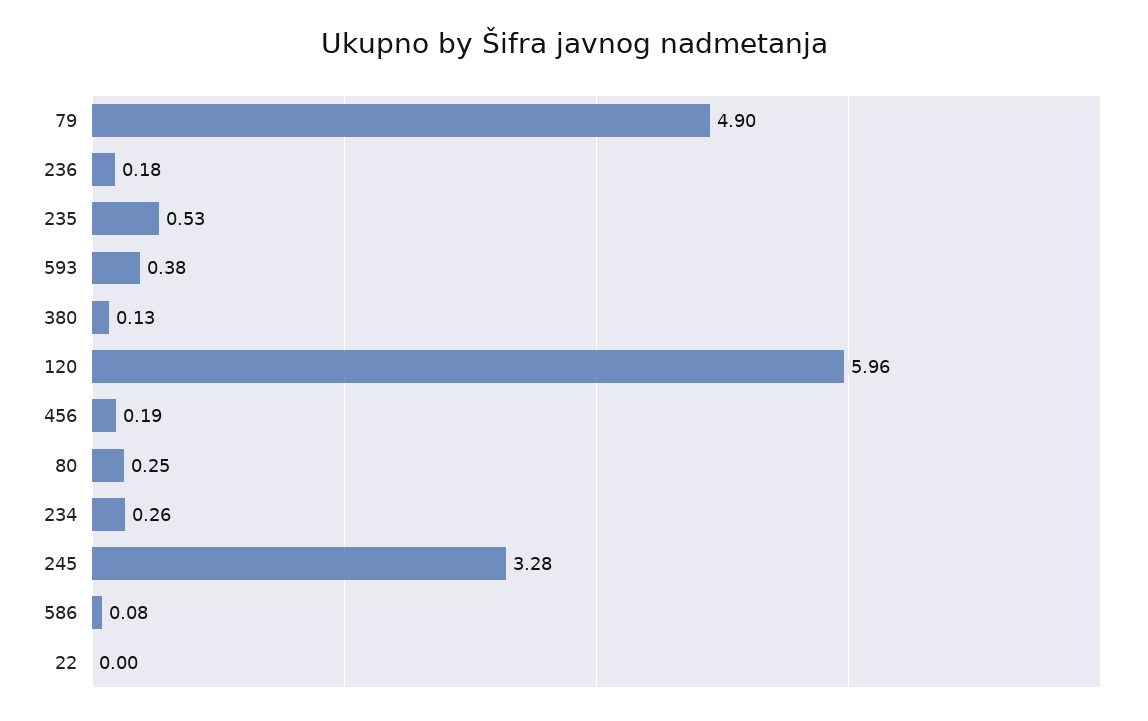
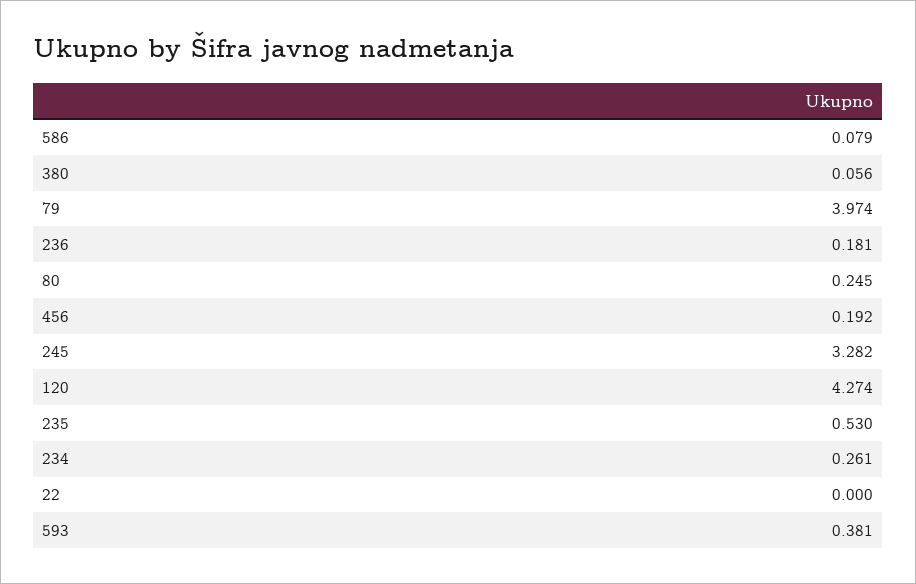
79: 4.9 -> 3.974
380: 0.13 -> 0.056
120: 5.96 -> 4.274

